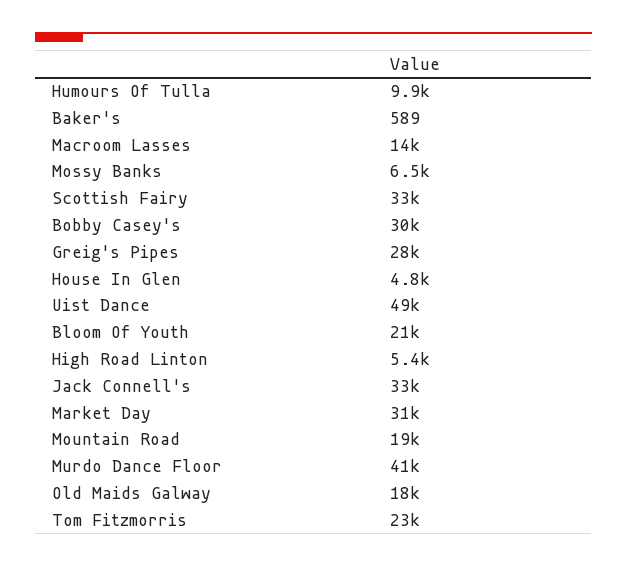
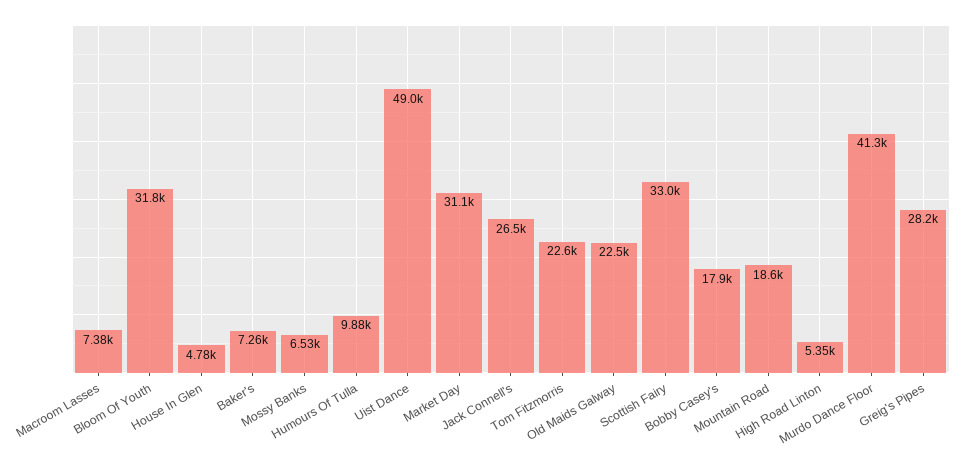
Baker's: 589 -> 7260
Macroom Lasses: 14000 -> 7380
Bobby Casey's: 30000 -> 17900
Bloom Of Youth: 21000 -> 31800
Jack Connell's: 33000 -> 26500
Old Maids Galway: 18000 -> 22500

